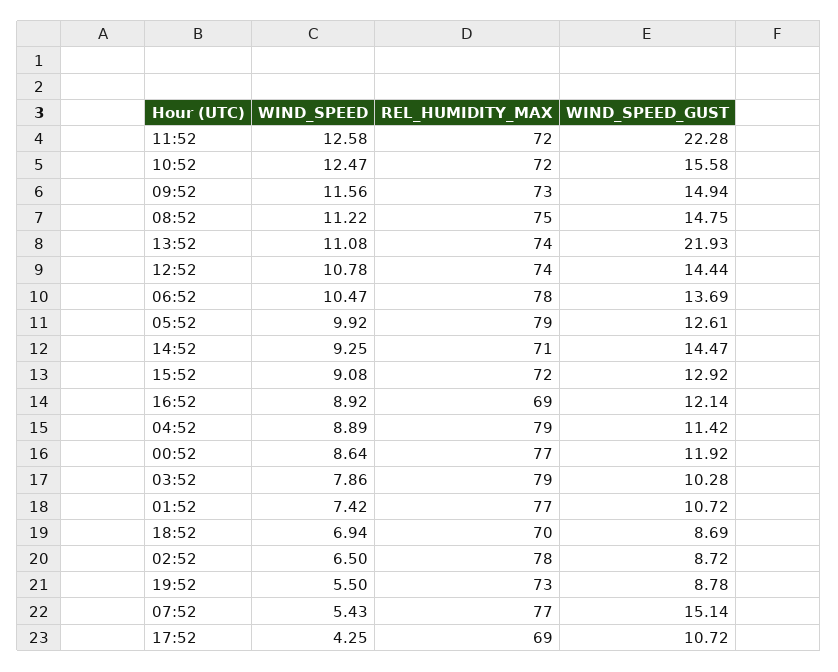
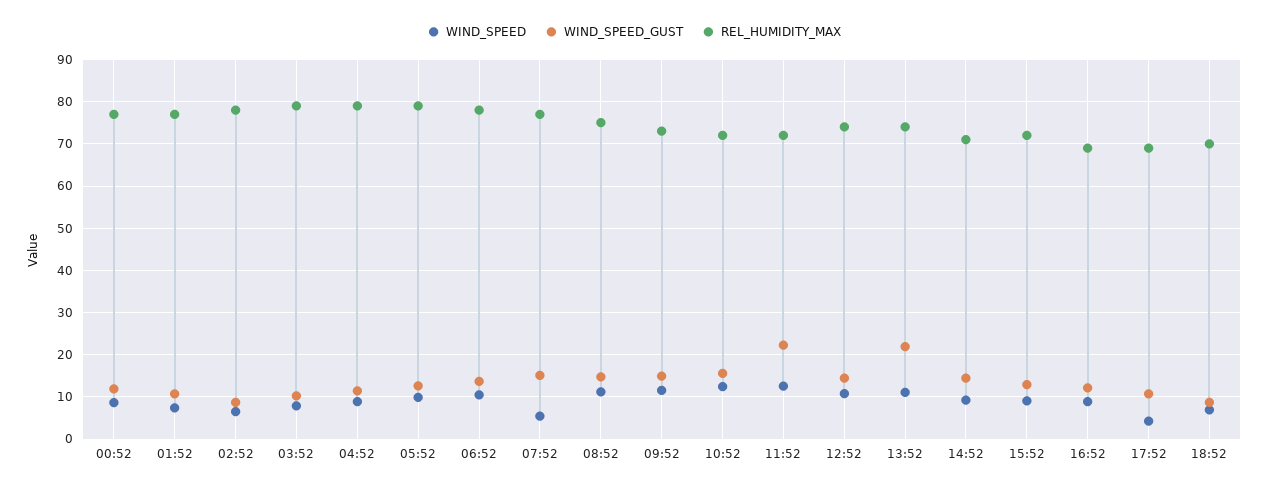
WIND_SPEED, 19:52: 5.5 -> none
REL_HUMIDITY_MAX, 19:52: 73 -> none
WIND_SPEED_GUST, 19:52: 8.78 -> none

